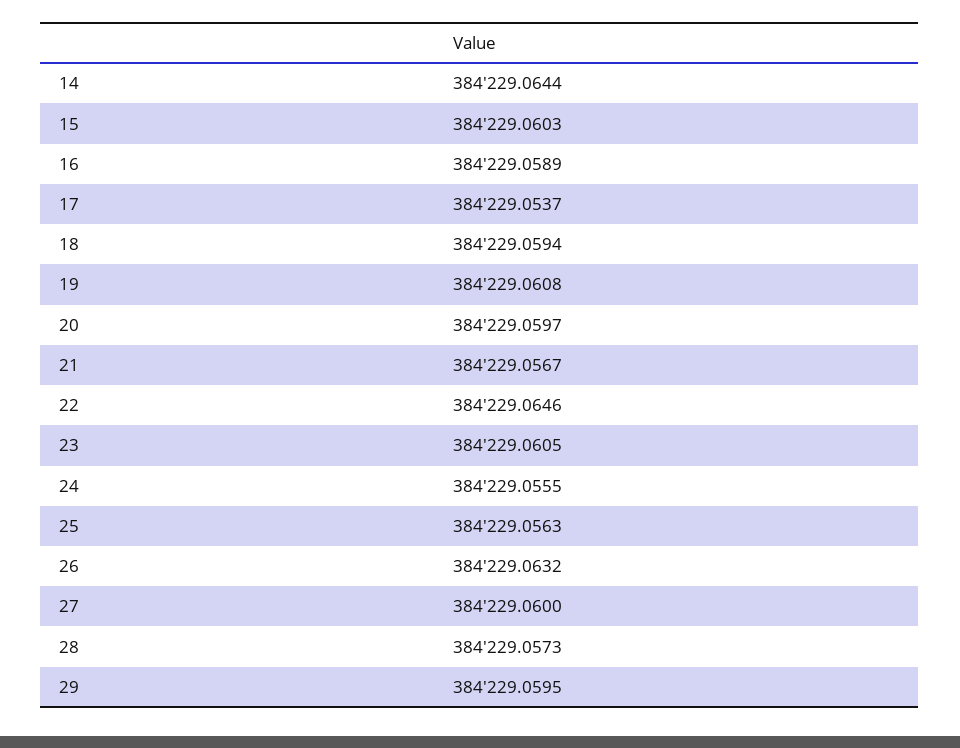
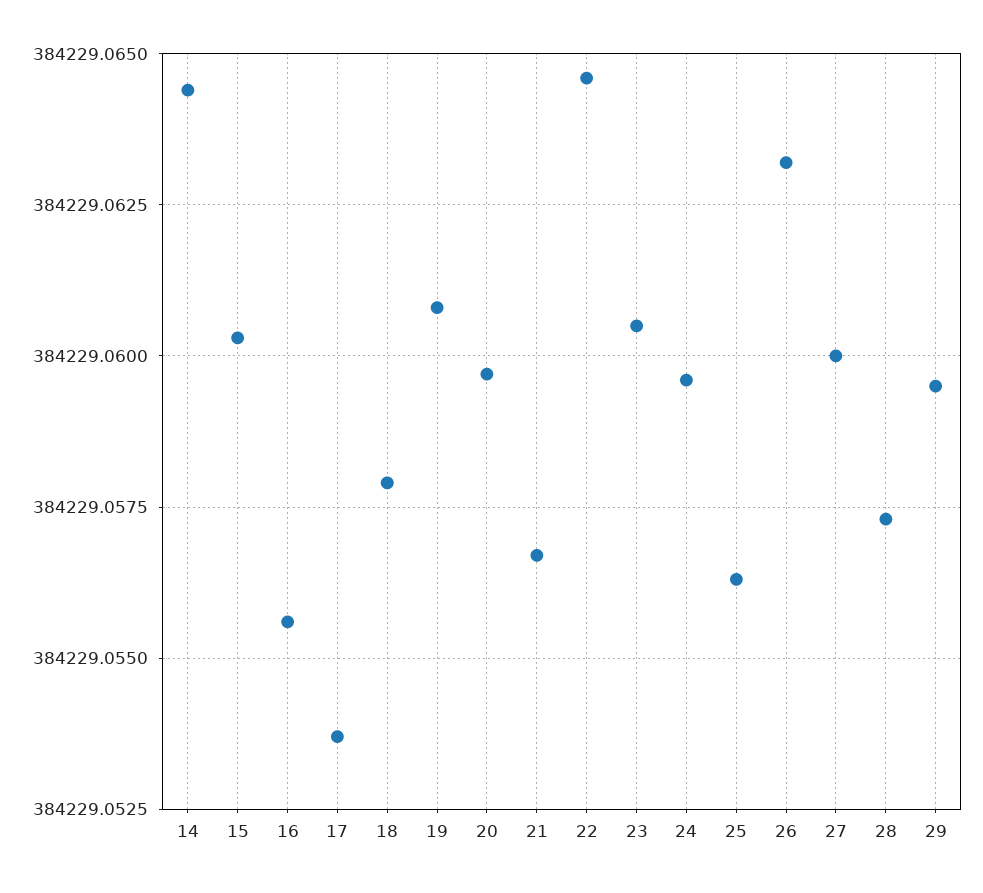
16: 384229.0589 -> 384229.0555
18: 384229.0594 -> 384229.058
24: 384229.0555 -> 384229.0595

